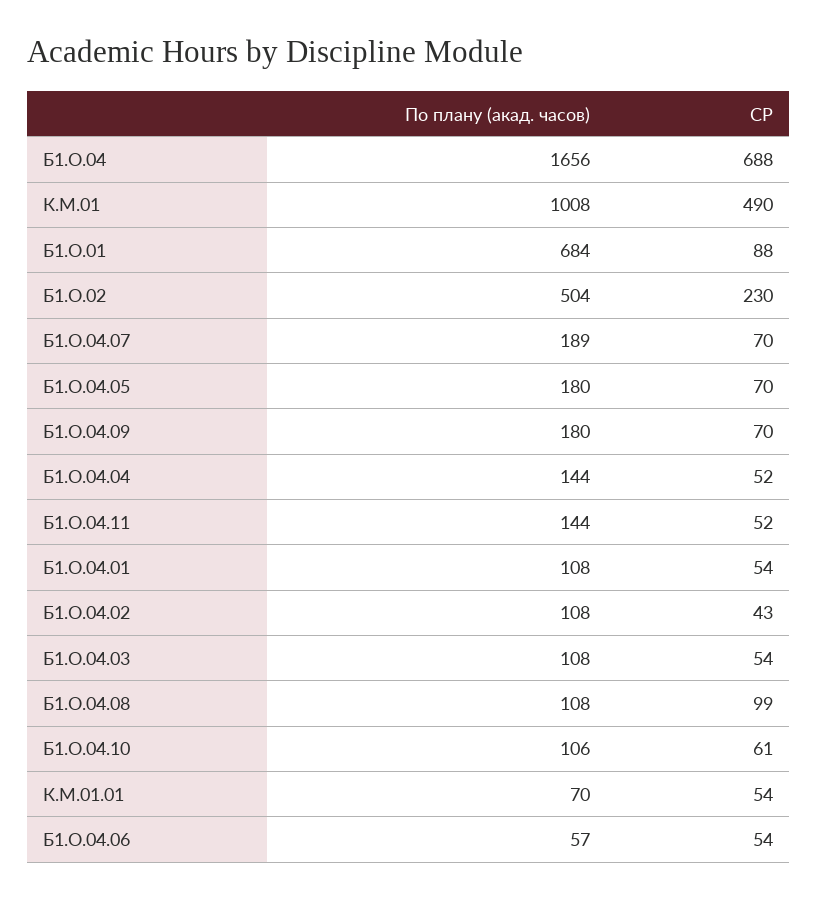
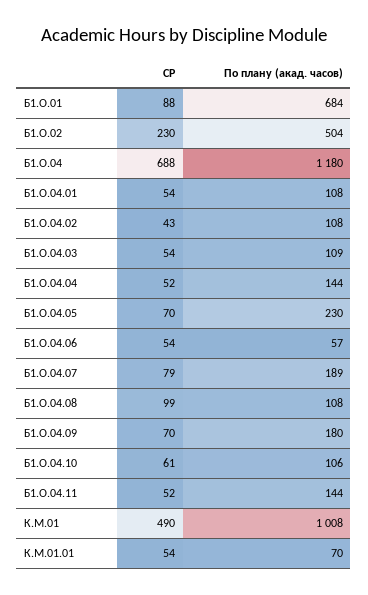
По плану (акад. часов), Б1.О.04: 1656 -> 1180
СР, Б1.О.04.07: 70 -> 79
По плану (акад. часов), Б1.О.04.05: 180 -> 230
По плану (акад. часов), Б1.О.04.03: 108 -> 109

